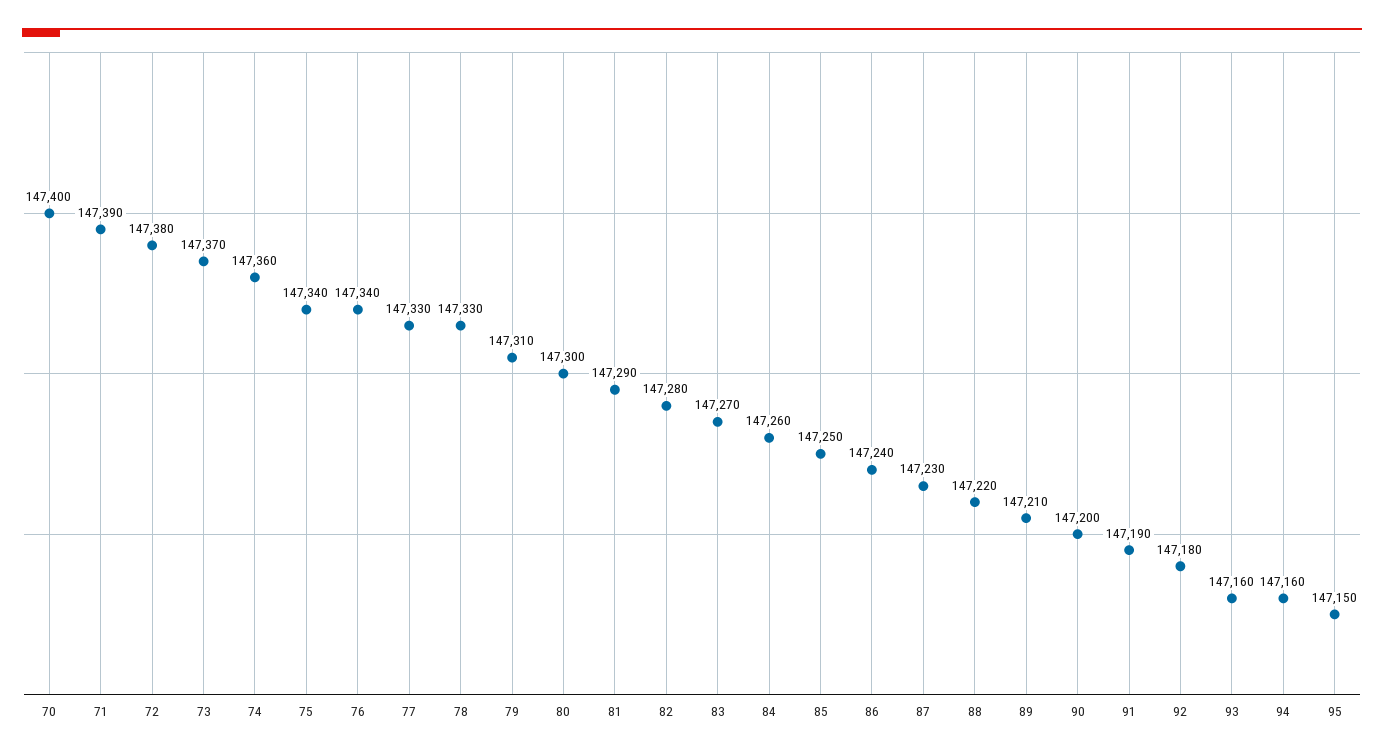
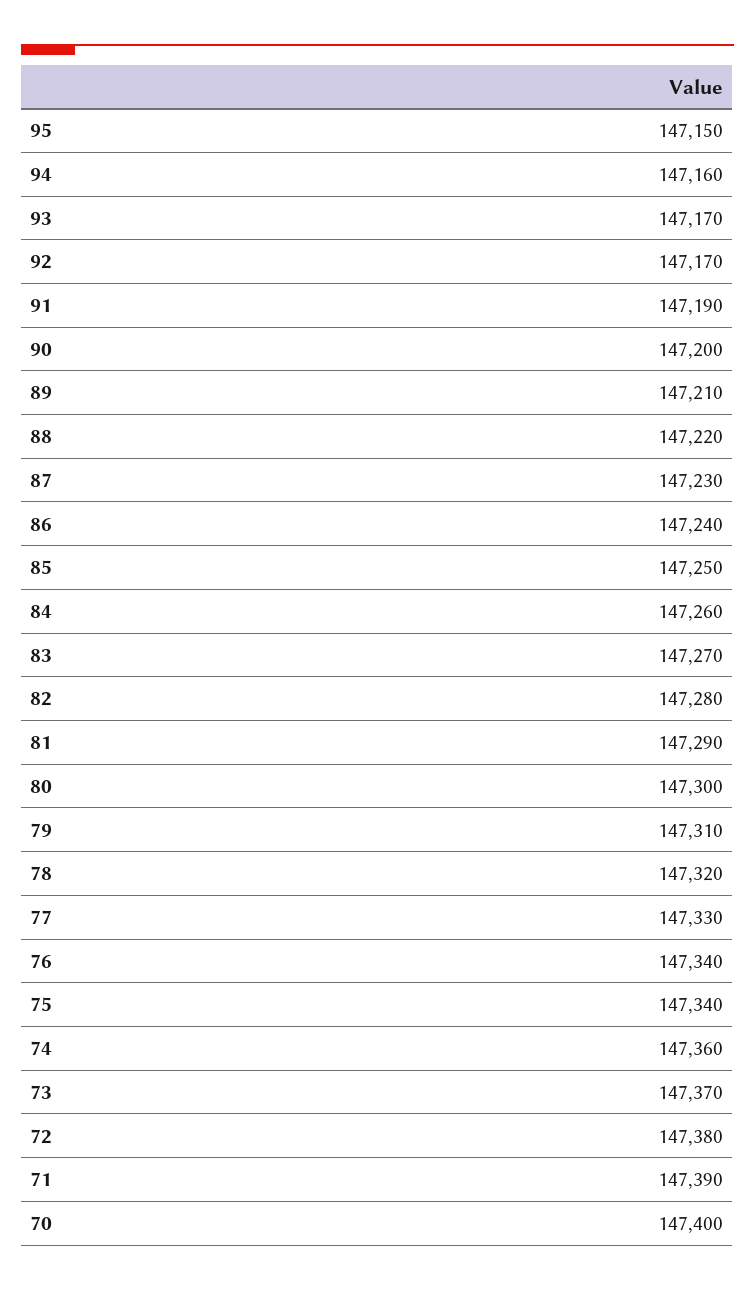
78: 147330 -> 147320
92: 147180 -> 147170
93: 147160 -> 147170

